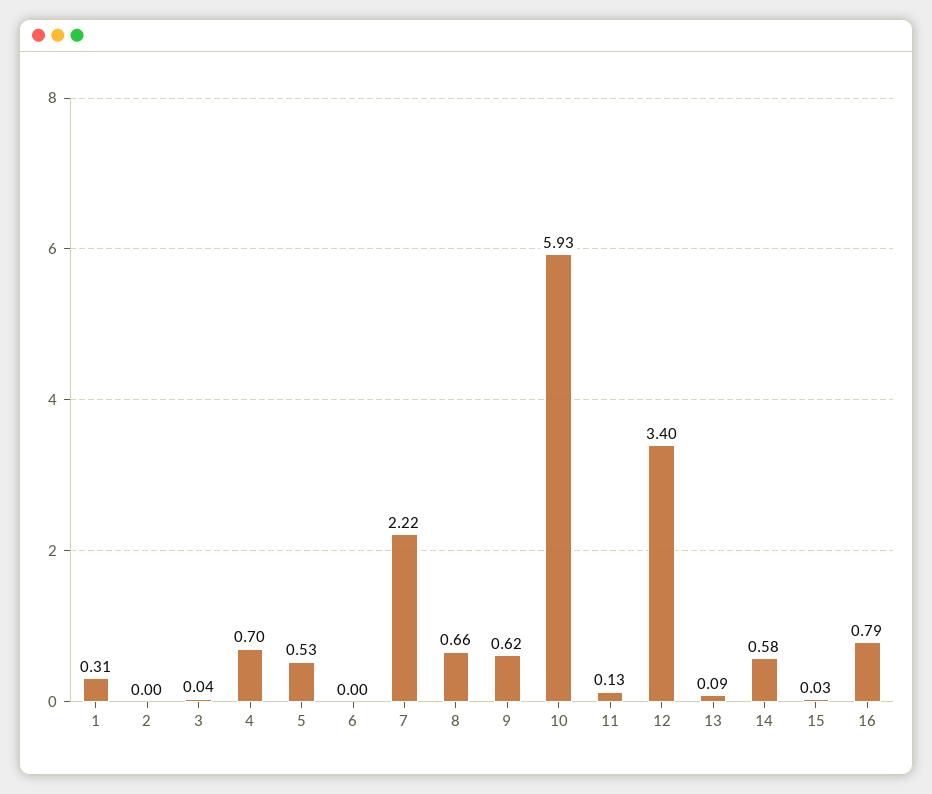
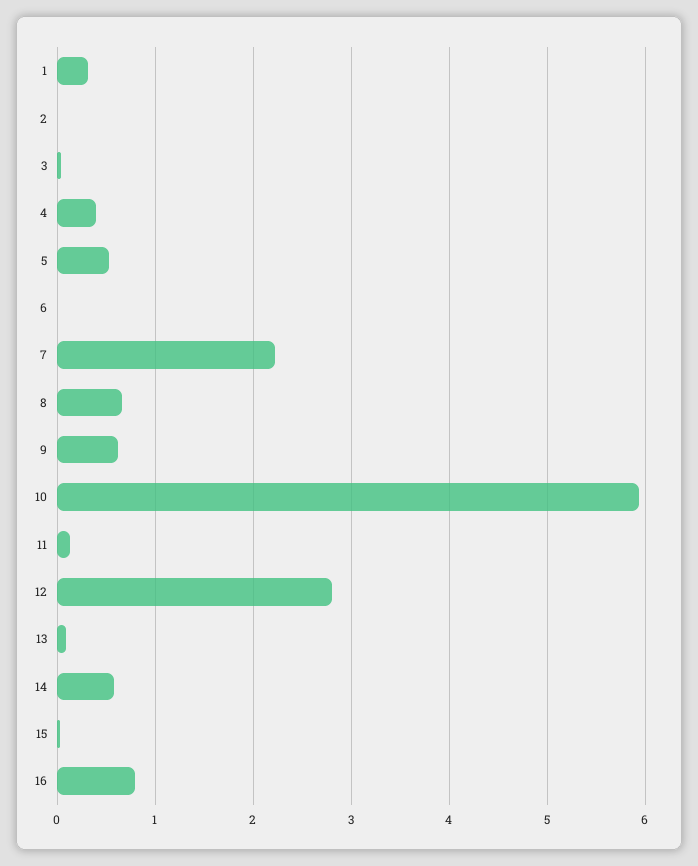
4: 0.7 -> 0.4
12: 3.4 -> 2.8

